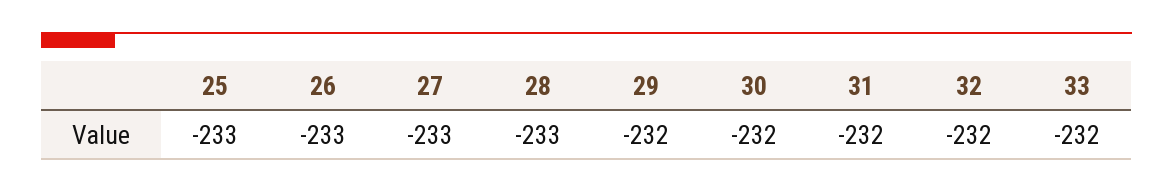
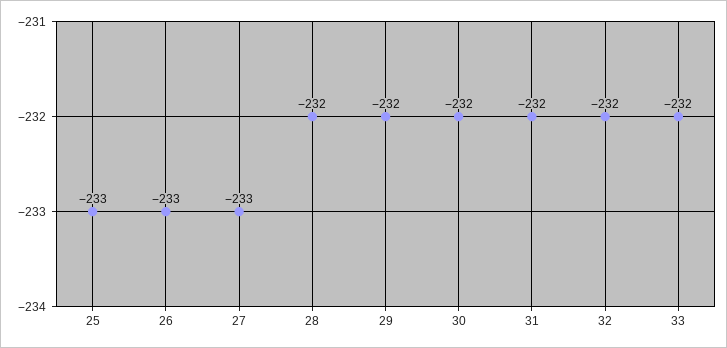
28: -233 -> -232

